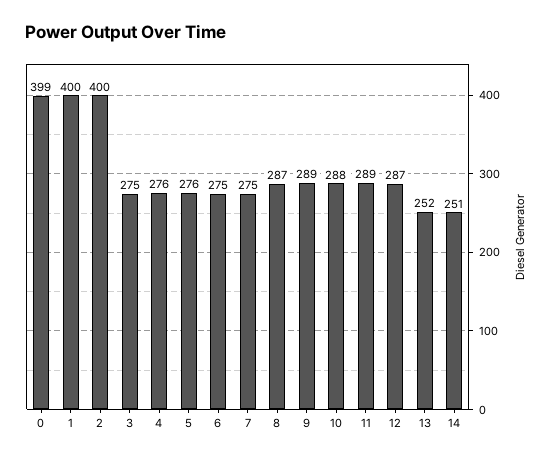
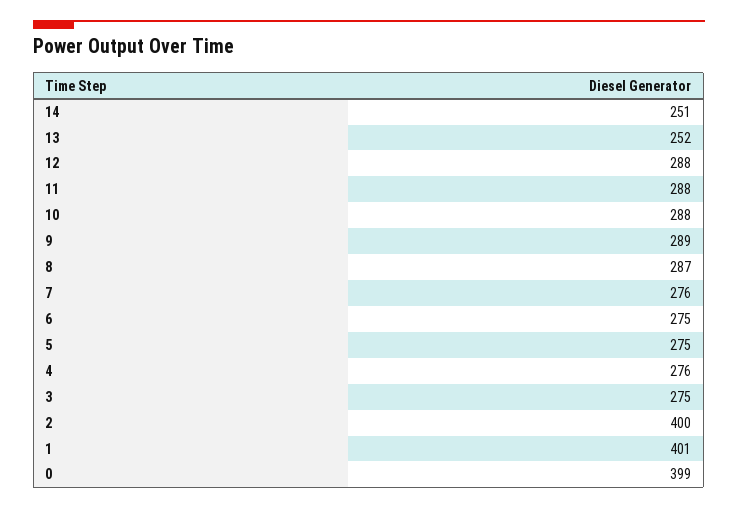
1: 400 -> 401
5: 276 -> 275
7: 275 -> 276
11: 289 -> 288
12: 287 -> 288

